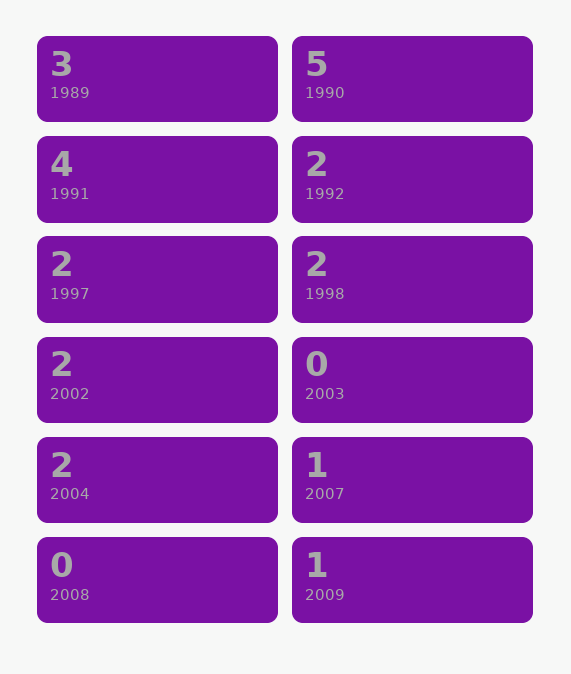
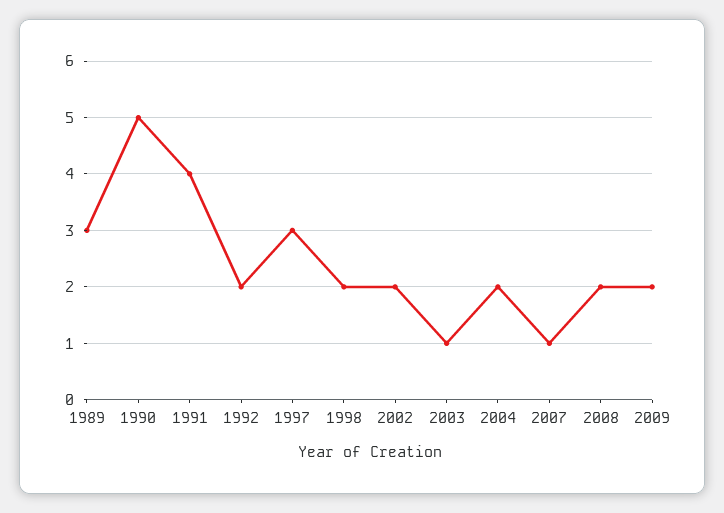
1997: 2 -> 3
2003: 0 -> 1
2008: 0 -> 2
2009: 1 -> 2

